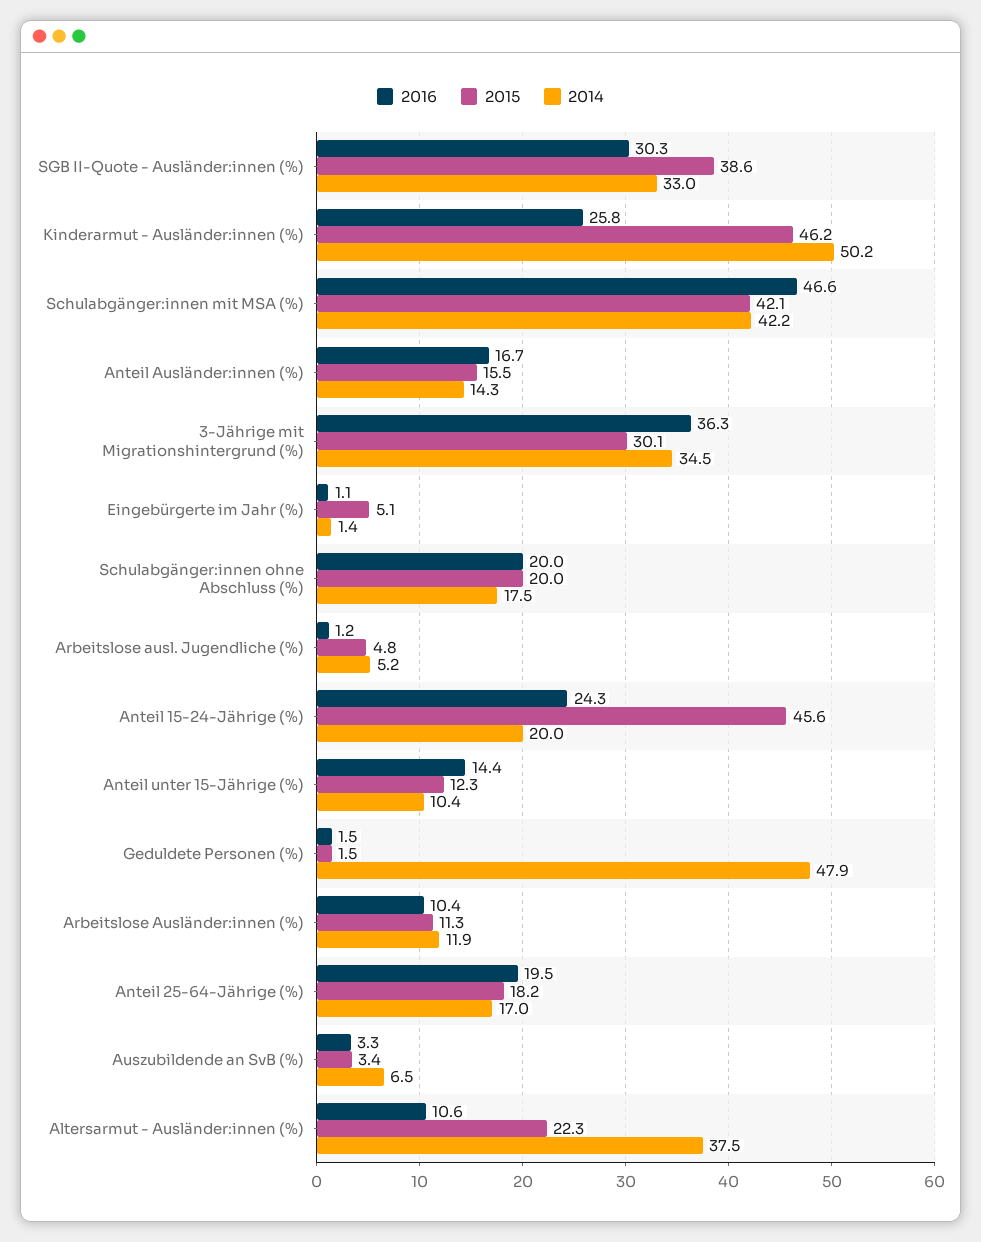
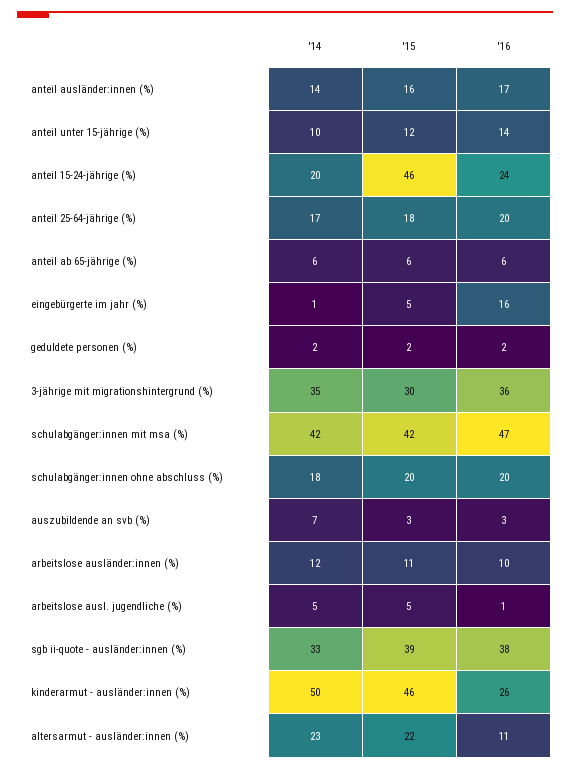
2016, SGB II-Quote - Ausländer:innen (%): 30.3 -> 38
2016, Eingebürgerte im Jahr (%): 1.1 -> 16
2014, Geduldete Personen (%): 47.9 -> 2
2014, Altersarmut - Ausländer:innen (%): 37.5 -> 23
2014, anteil ab 65-jährige (%): none -> 6
2015, anteil ab 65-jährige (%): none -> 6
2016, anteil ab 65-jährige (%): none -> 6

